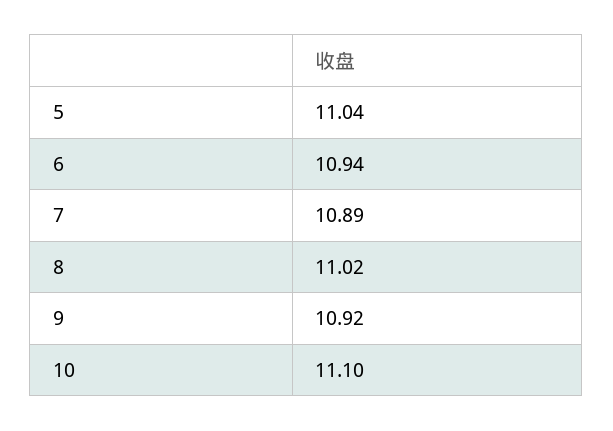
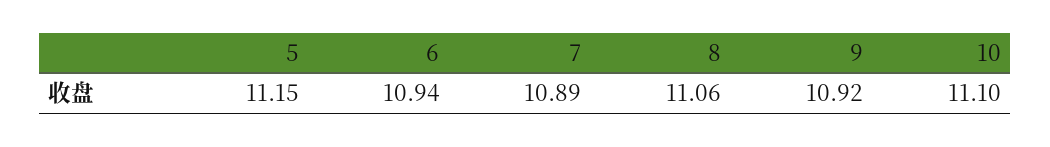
5: 11.04 -> 11.15
8: 11.02 -> 11.06

